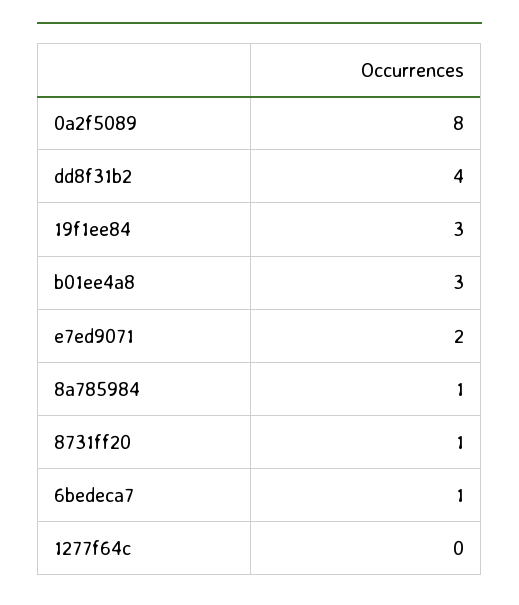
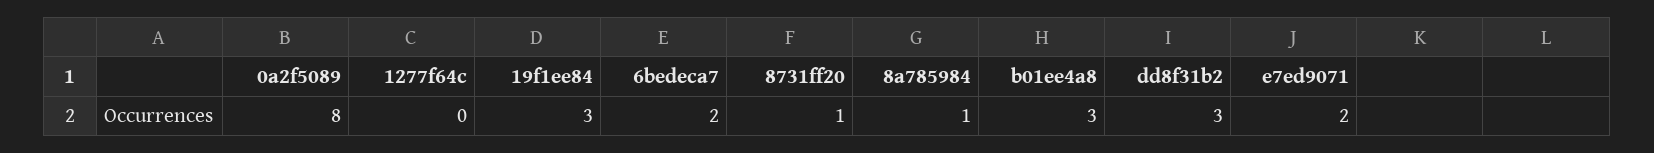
dd8f31b2: 4 -> 3
6bedeca7: 1 -> 2

